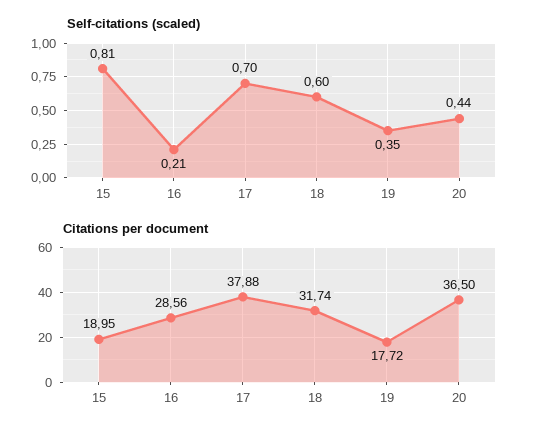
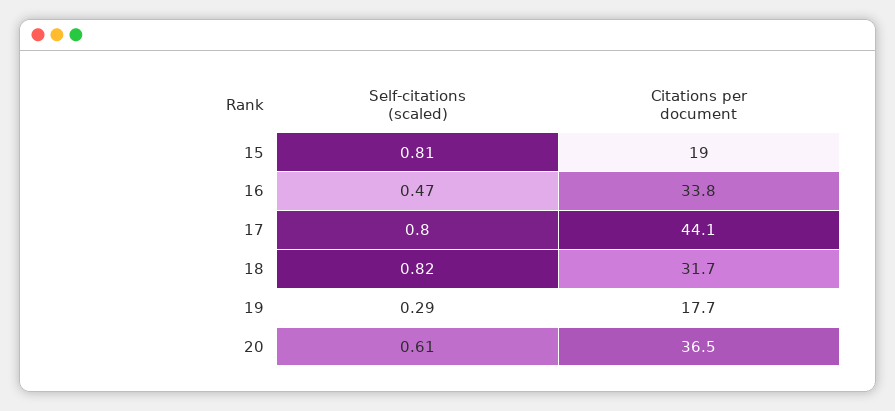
Self-citations (scaled), 16: 0.21 -> 0.47
Self-citations (scaled), 17: 0.7 -> 0.8
Self-citations (scaled), 18: 0.6 -> 0.82
Self-citations (scaled), 19: 0.35 -> 0.29
Self-citations (scaled), 20: 0.44 -> 0.61
Citations per document, 16: 28.56 -> 33.8
Citations per document, 17: 37.88 -> 44.1

